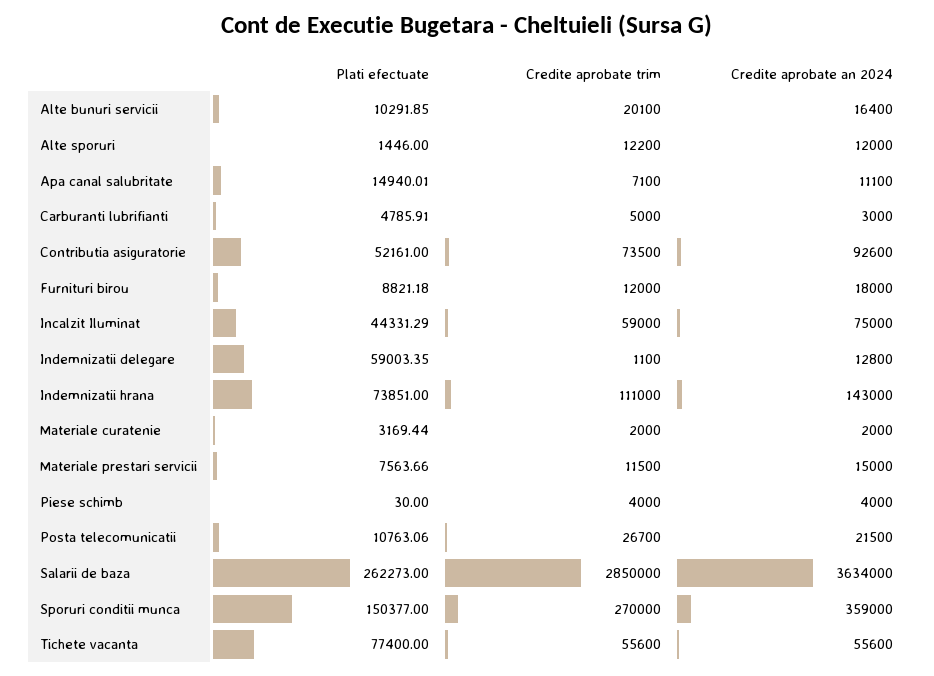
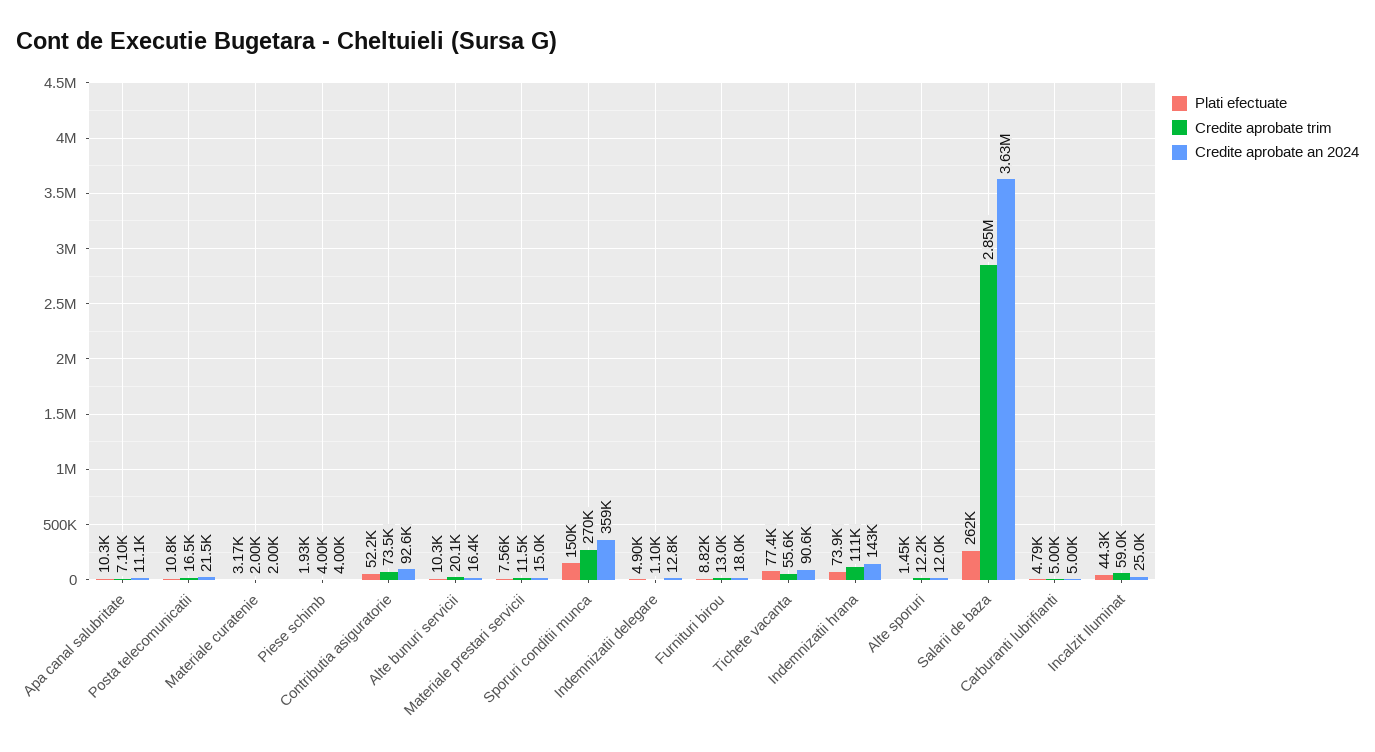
Plati efectuate, Apa canal salubritate: 14940.01 -> 10300
Credite aprobate an 2024, Carburanti lubrifianti: 3000 -> 5000
Credite aprobate trim, Furnituri birou: 12000 -> 13000
Credite aprobate an 2024, Incalzit Iluminat: 75000 -> 25000
Plati efectuate, Indemnizatii delegare: 59003.35 -> 4900
Plati efectuate, Piese schimb: 30 -> 1930
Credite aprobate trim, Posta telecomunicatii: 26700 -> 16500
Credite aprobate an 2024, Tichete vacanta: 55600 -> 90600

